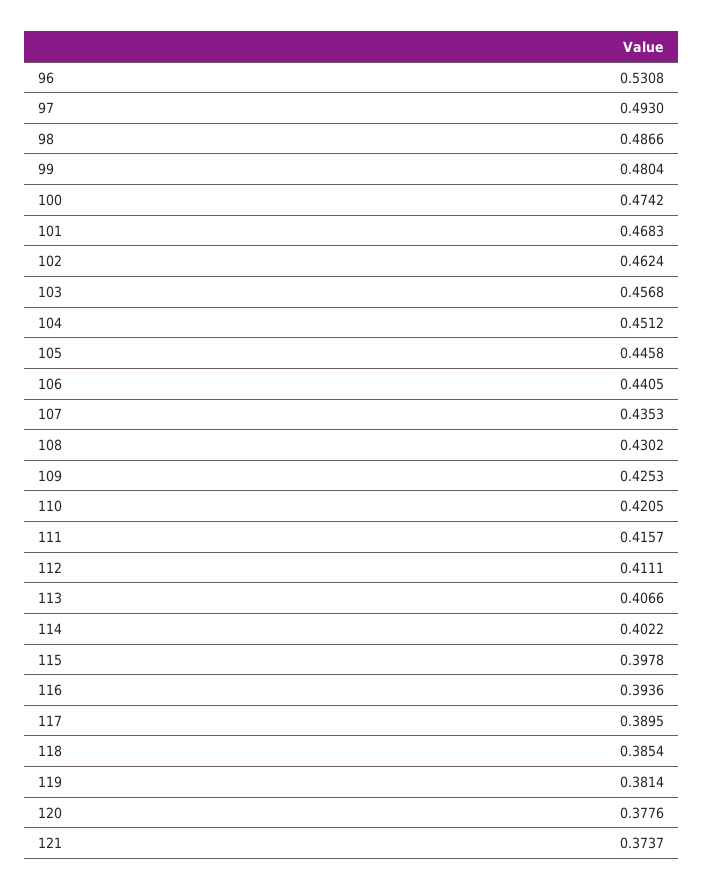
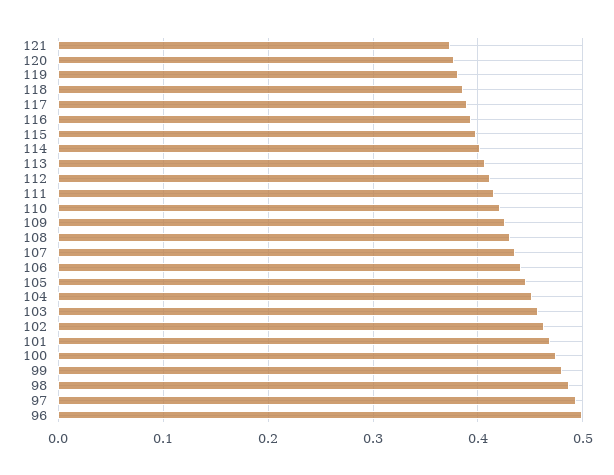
96: 0.5308 -> 0.5

